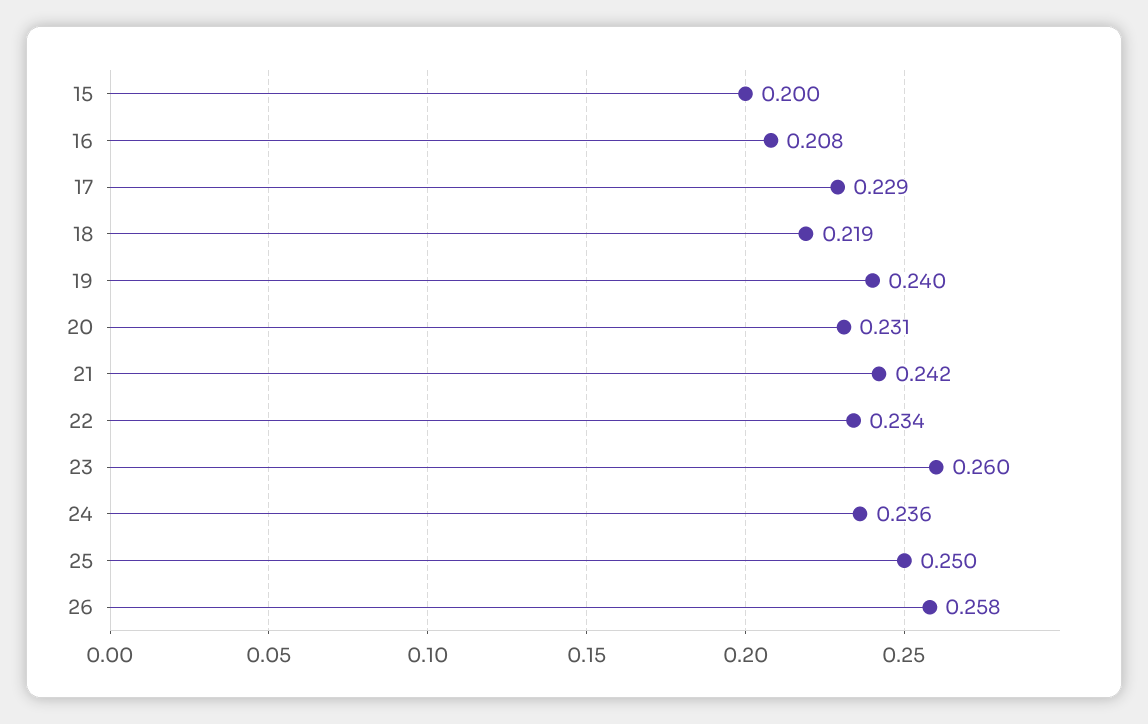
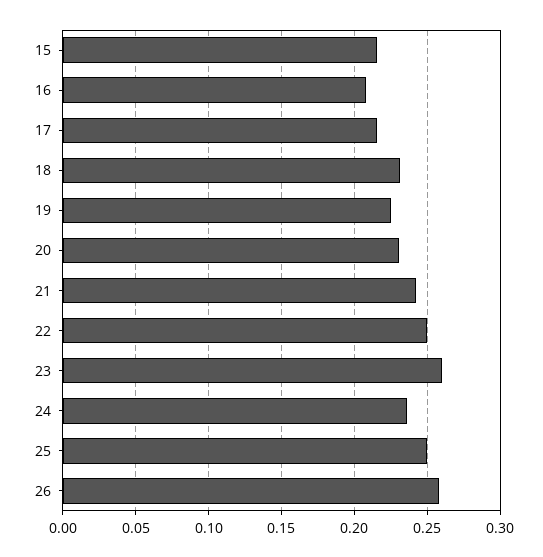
15: 0.2 -> 0.215
17: 0.229 -> 0.215
18: 0.219 -> 0.23
19: 0.24 -> 0.225
22: 0.234 -> 0.25

